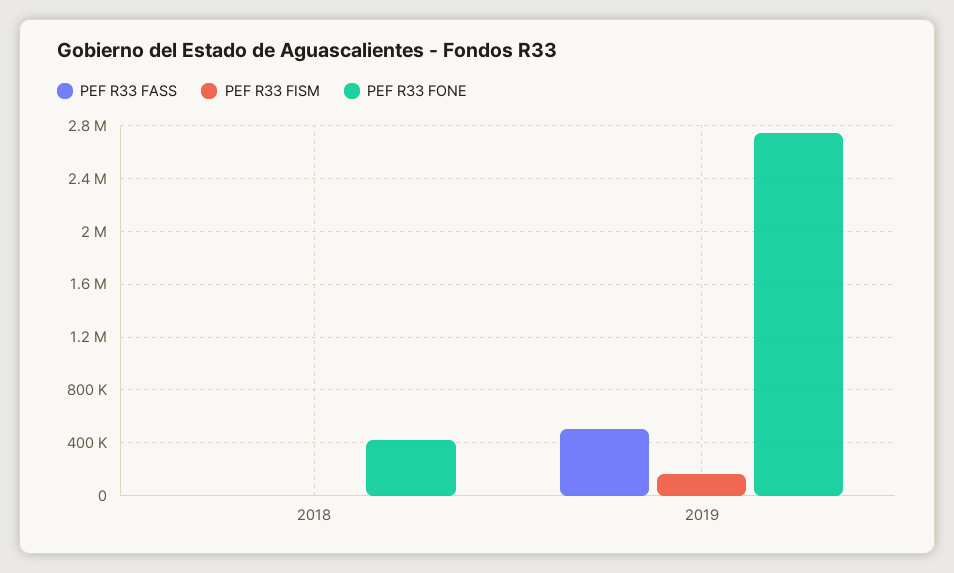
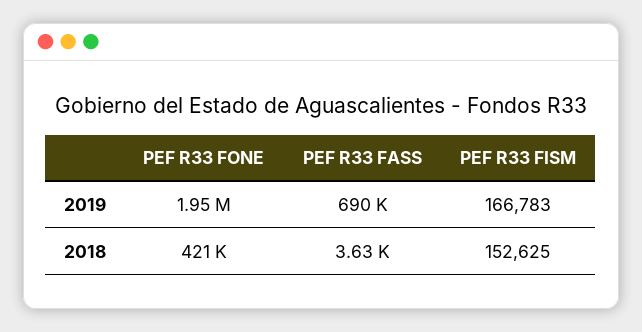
PEF R33 FISM, 2018: 0 -> 152625
PEF R33 FASS, 2019: 500000 -> 690000
PEF R33 FONE, 2019: 2750000 -> 1950000

